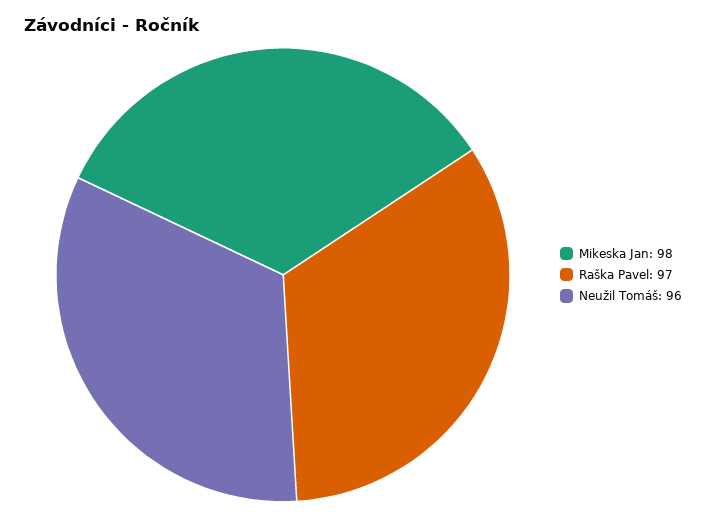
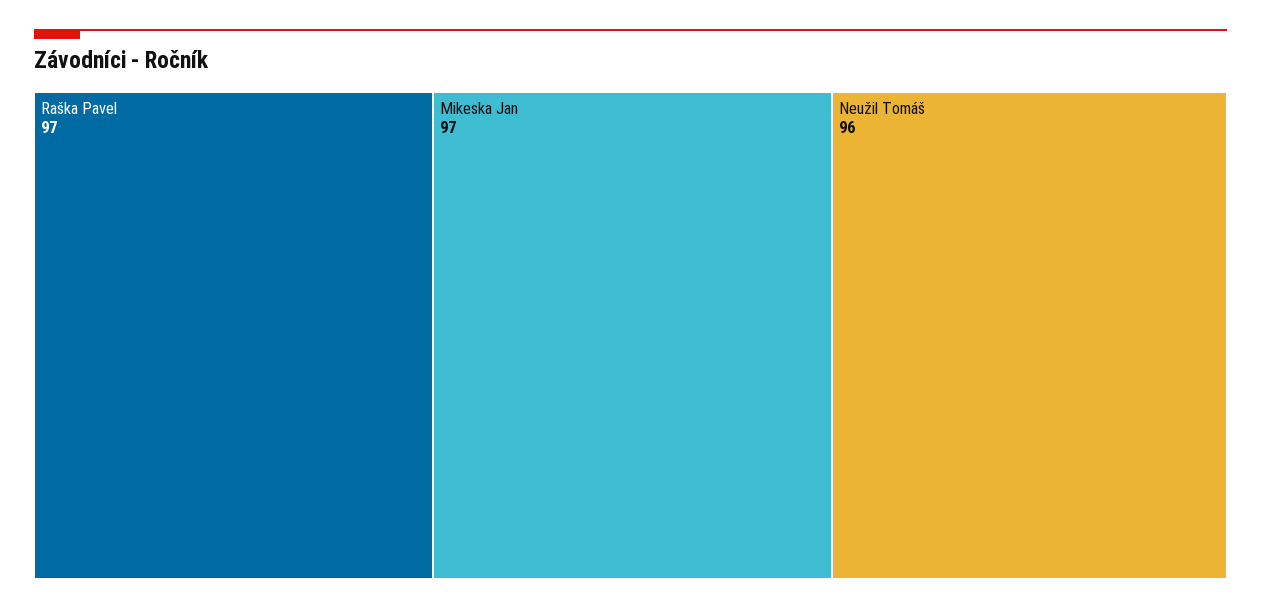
Mikeska Jan: 98 -> 97

